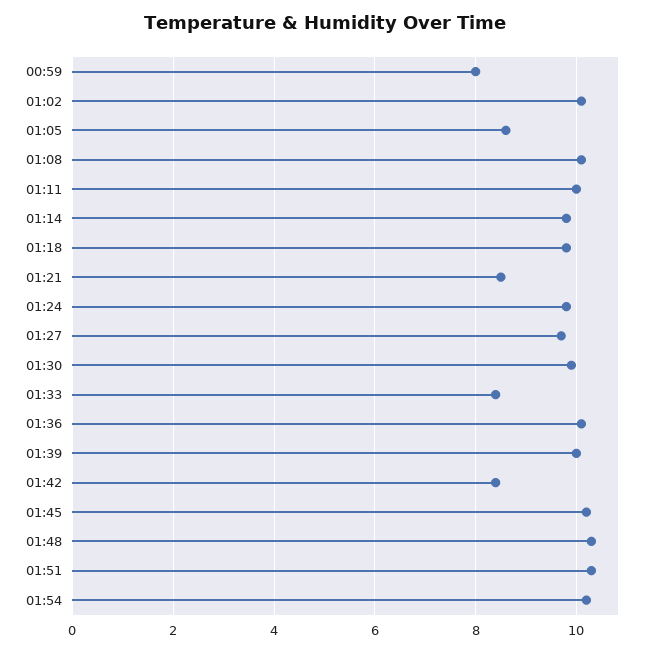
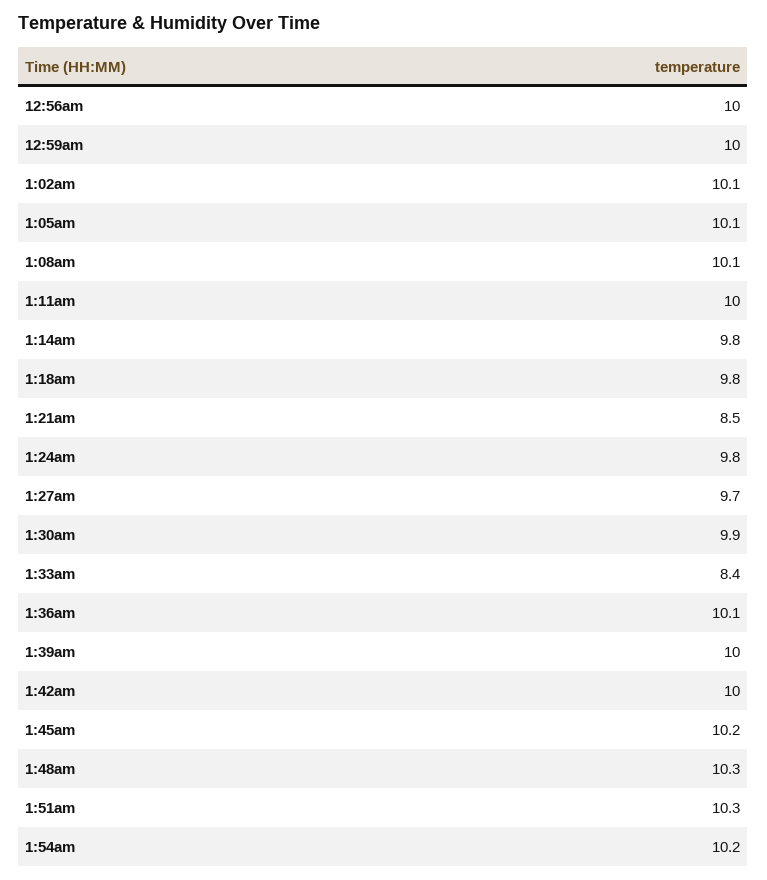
00:59: 8 -> 10
01:05: 8.5 -> 10.1
01:42: 8.5 -> 10
12:56am: none -> 10

